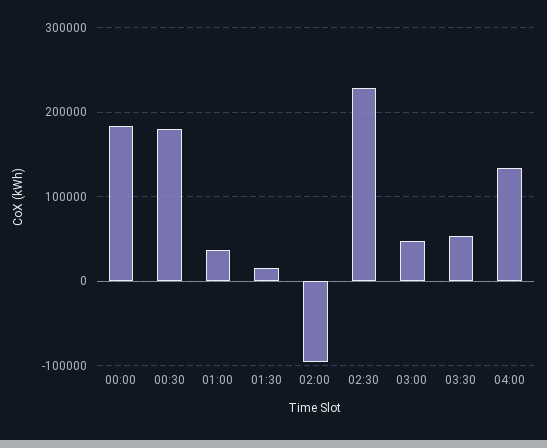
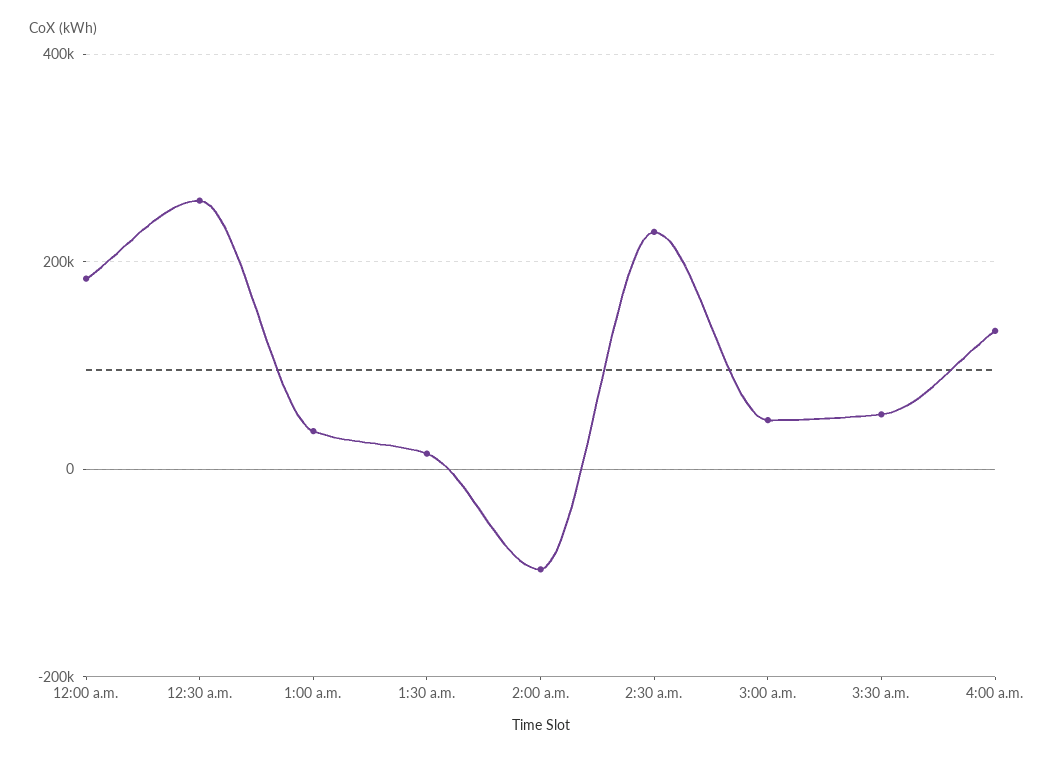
00:30: 180000 -> 260000

